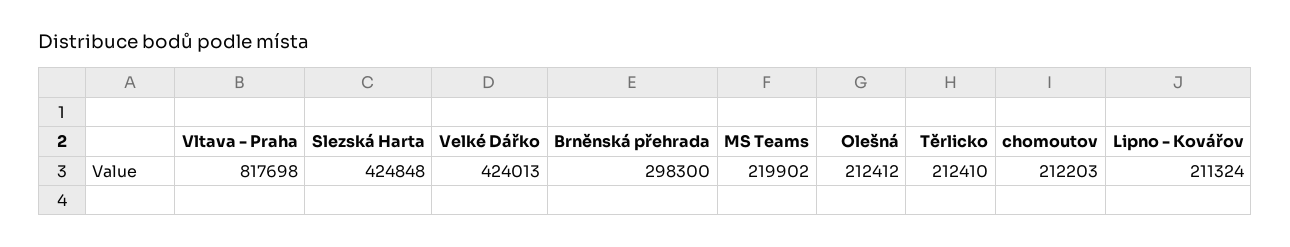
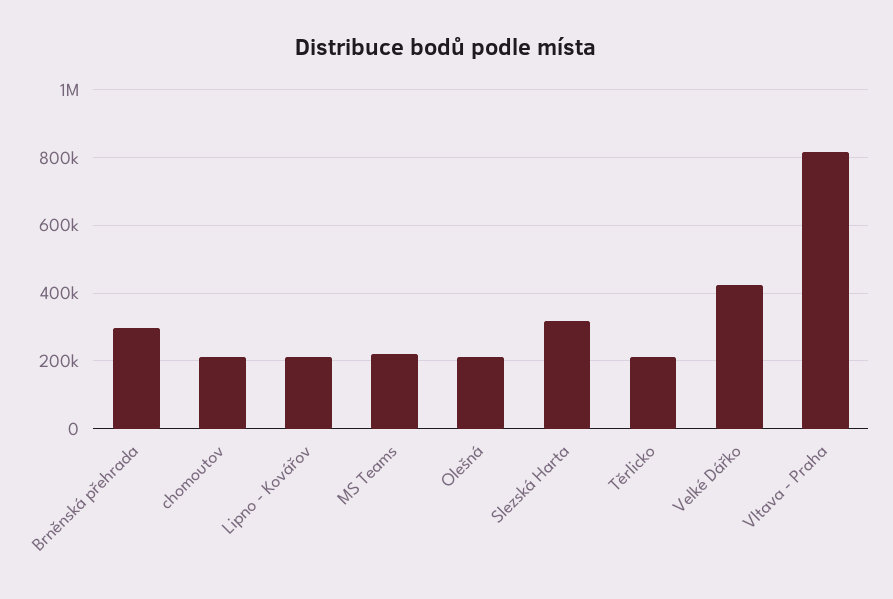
Slezská Harta: 424848 -> 320000

